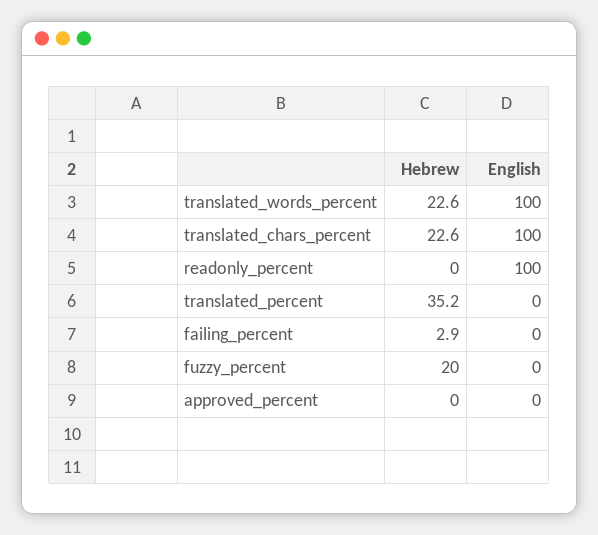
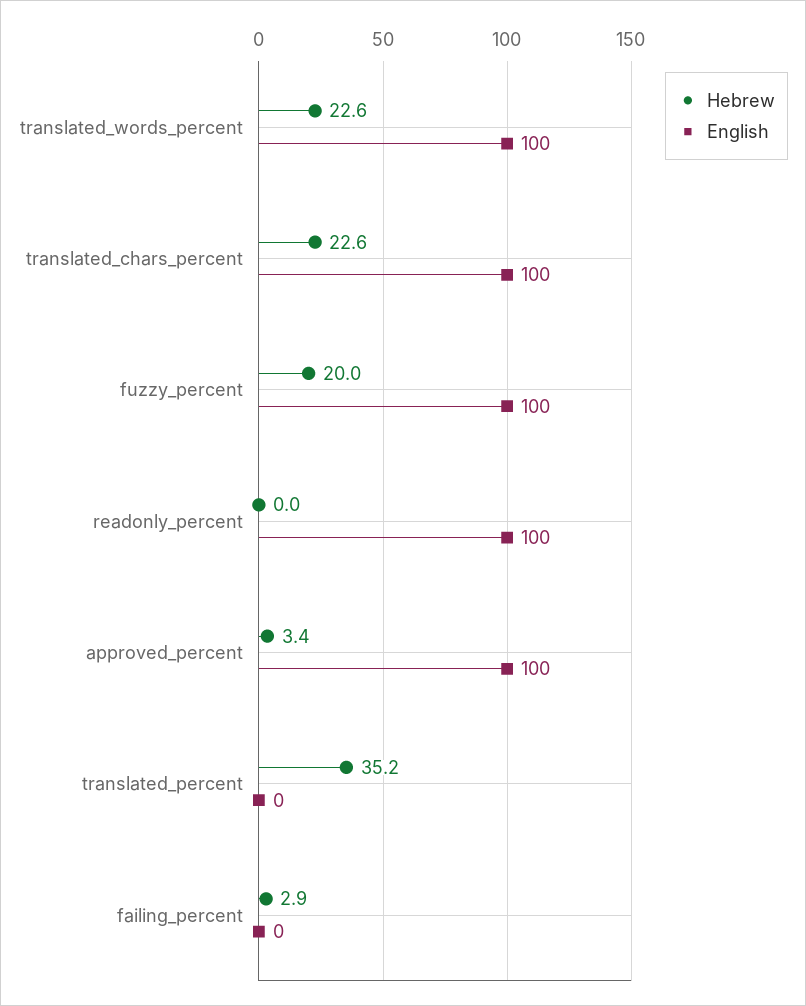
English, fuzzy_percent: 0 -> 100
Hebrew, approved_percent: 0 -> 3.4
English, approved_percent: 0 -> 100

